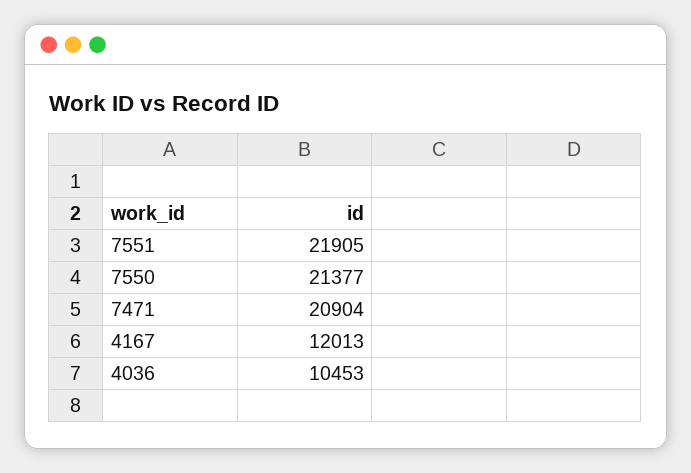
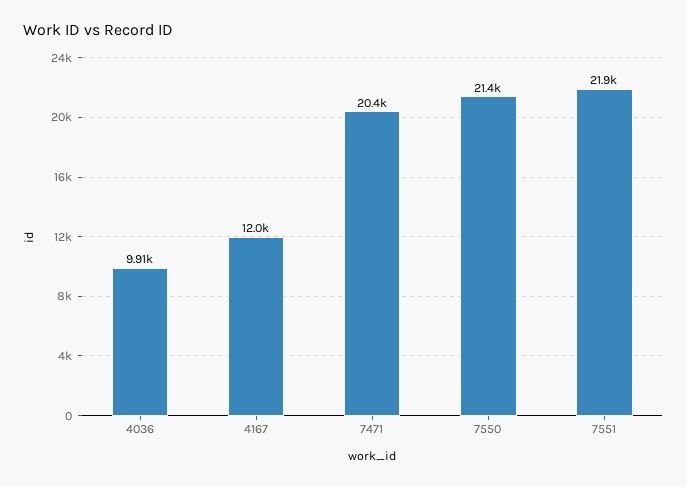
7471: 20904 -> 20400
4036: 10453 -> 9910

